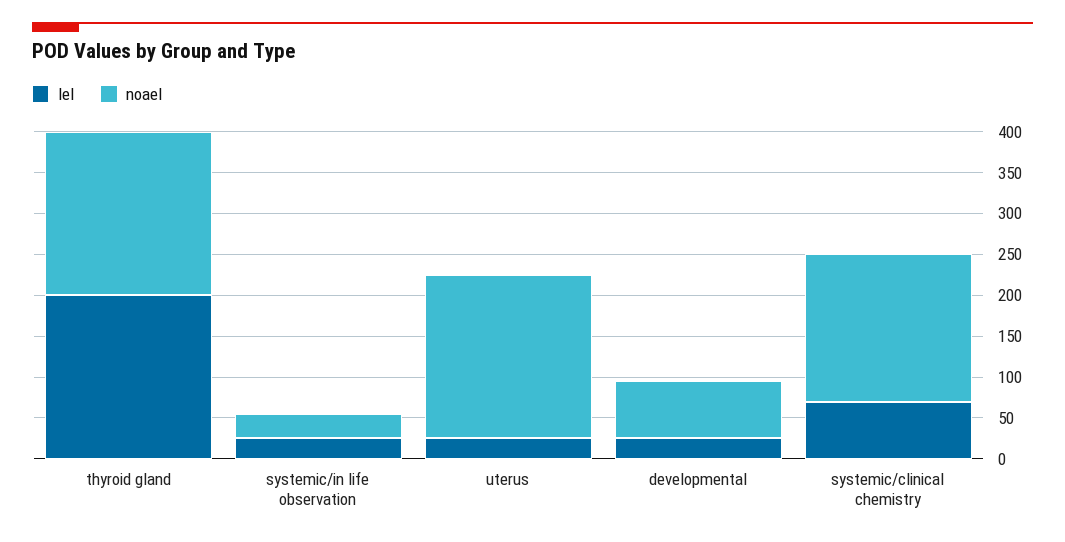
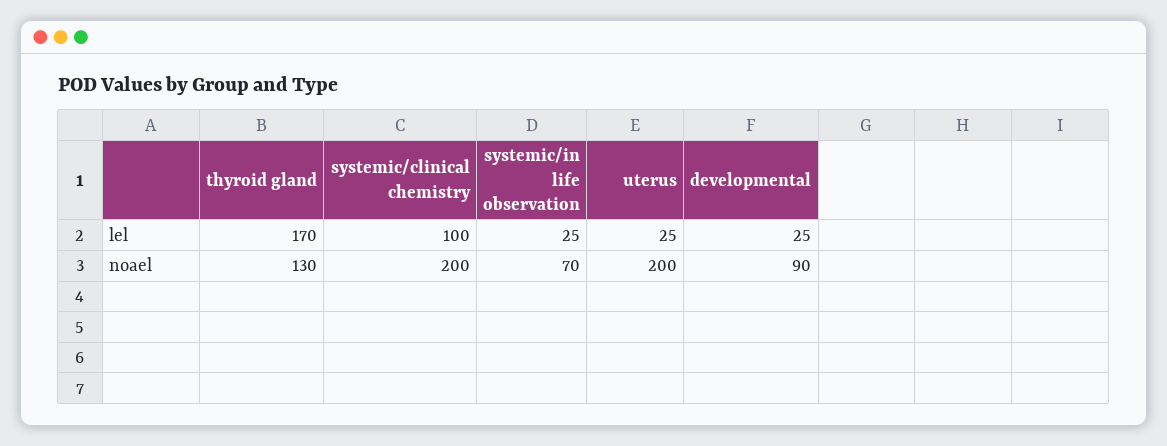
lel, thyroid gland: 200 -> 170
noael, thyroid gland: 200 -> 130
noael, systemic/in life observation: 30 -> 70
noael, developmental: 70 -> 90
lel, systemic/clinical chemistry: 70 -> 100
noael, systemic/clinical chemistry: 180 -> 200

